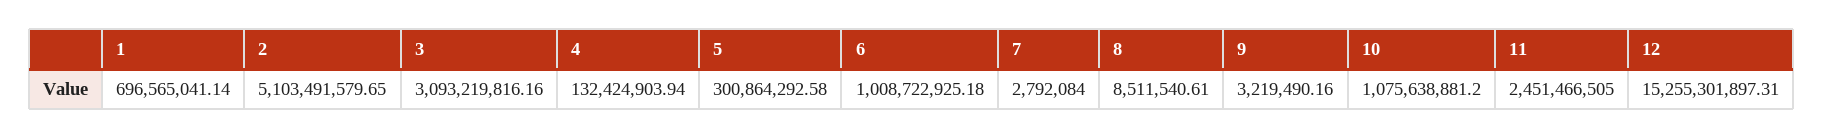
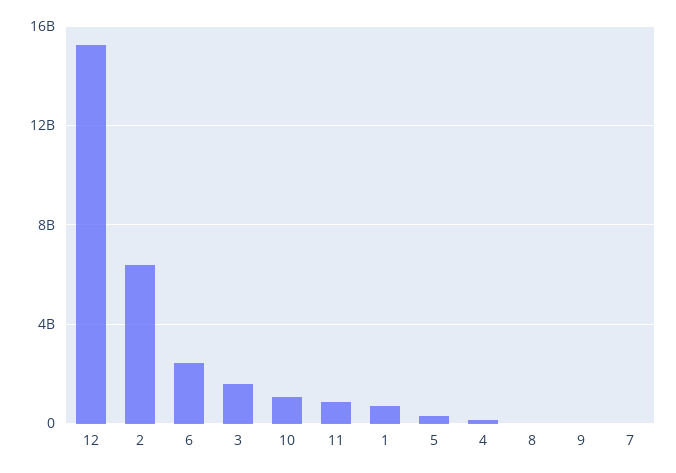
2: 5103491579.65 -> 6500000000
3: 3093219816.16 -> 1500000000
6: 1008722925.18 -> 2500000000
11: 2451466505 -> 1000000000

